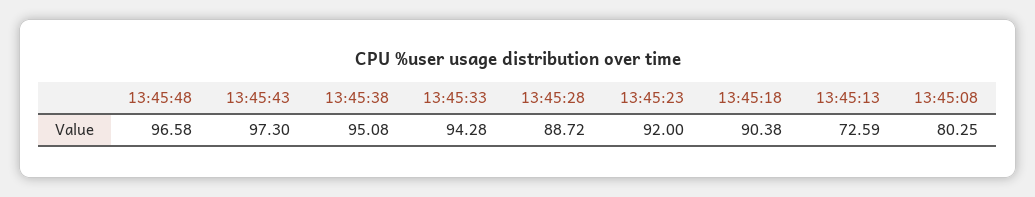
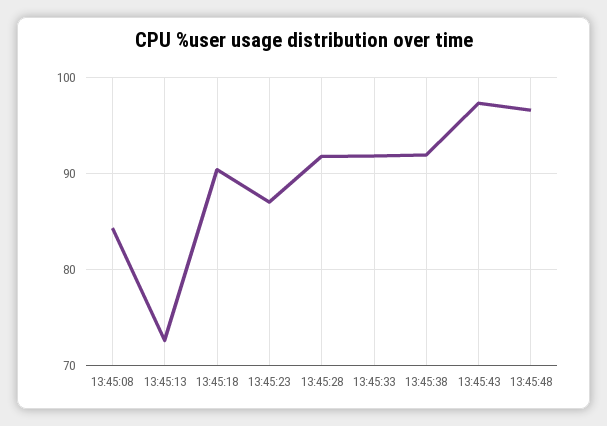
13:45:38: 95.08 -> 92
13:45:33: 94.28 -> 92
13:45:28: 88.72 -> 92
13:45:23: 92 -> 87
13:45:08: 80.25 -> 84

